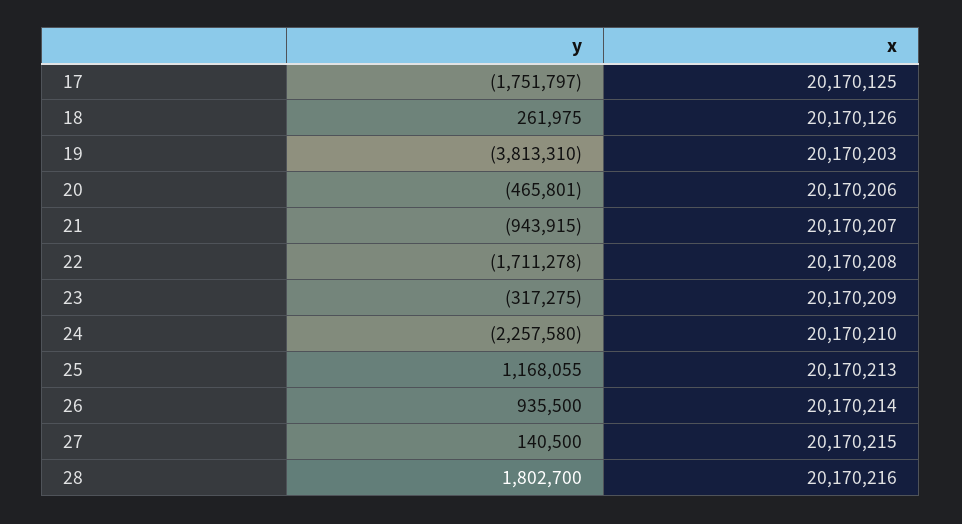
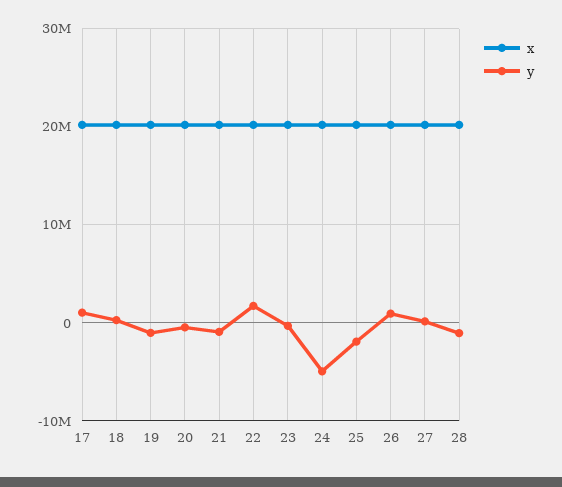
y, 17: -1751797 -> 1000000
y, 19: -3813310 -> -1000000
y, 22: -1711278 -> 2000000
y, 24: -2257580 -> -5000000
y, 25: 1168055 -> -2000000
y, 28: 1802700 -> -1000000

